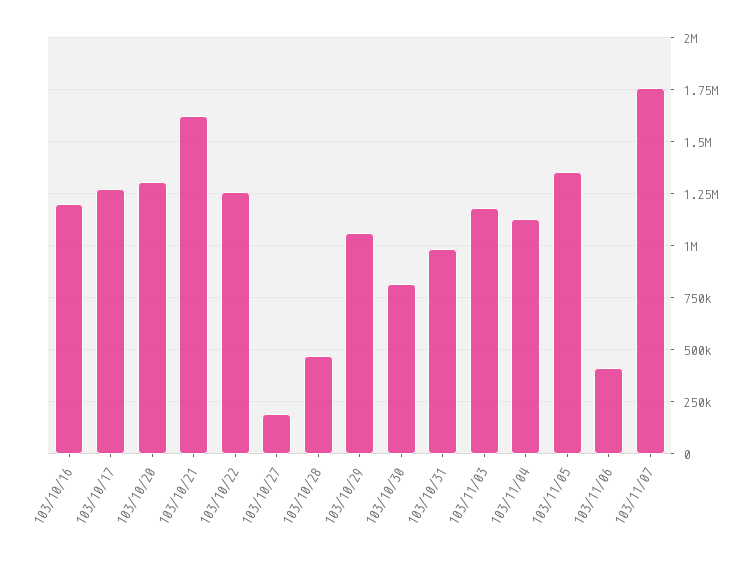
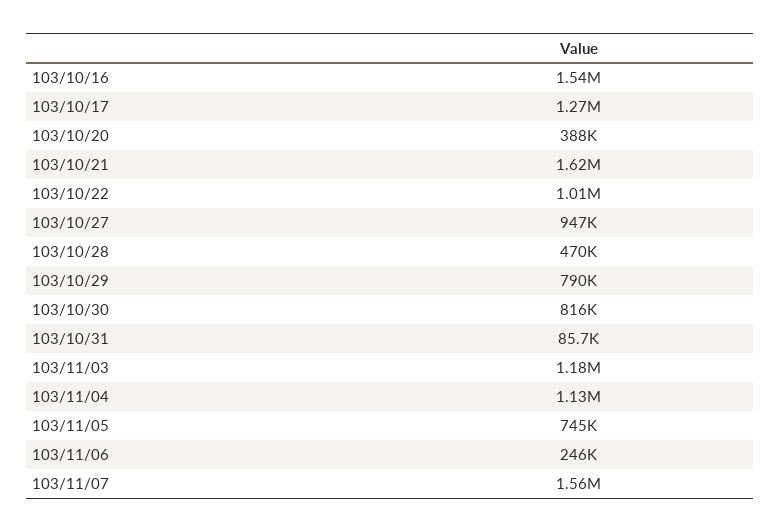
103/10/16: 1200000 -> 1540000
103/10/20: 1300000 -> 388000
103/10/22: 1250000 -> 1010000
103/10/27: 200000 -> 947000
103/10/29: 1050000 -> 790000
103/10/31: 1000000 -> 85700
103/11/05: 1350000 -> 745000
103/11/06: 400000 -> 246000
103/11/07: 1750000 -> 1560000

